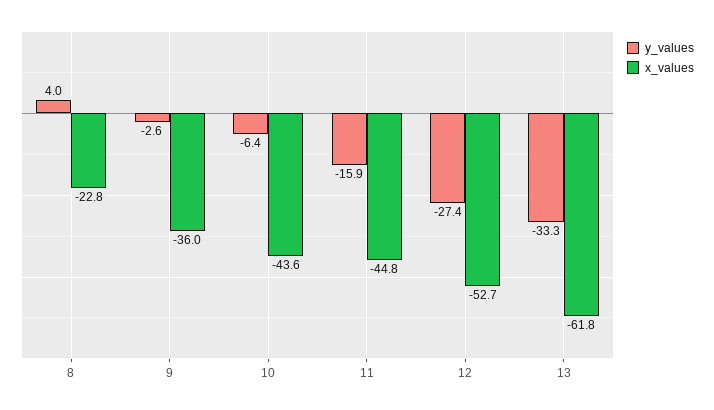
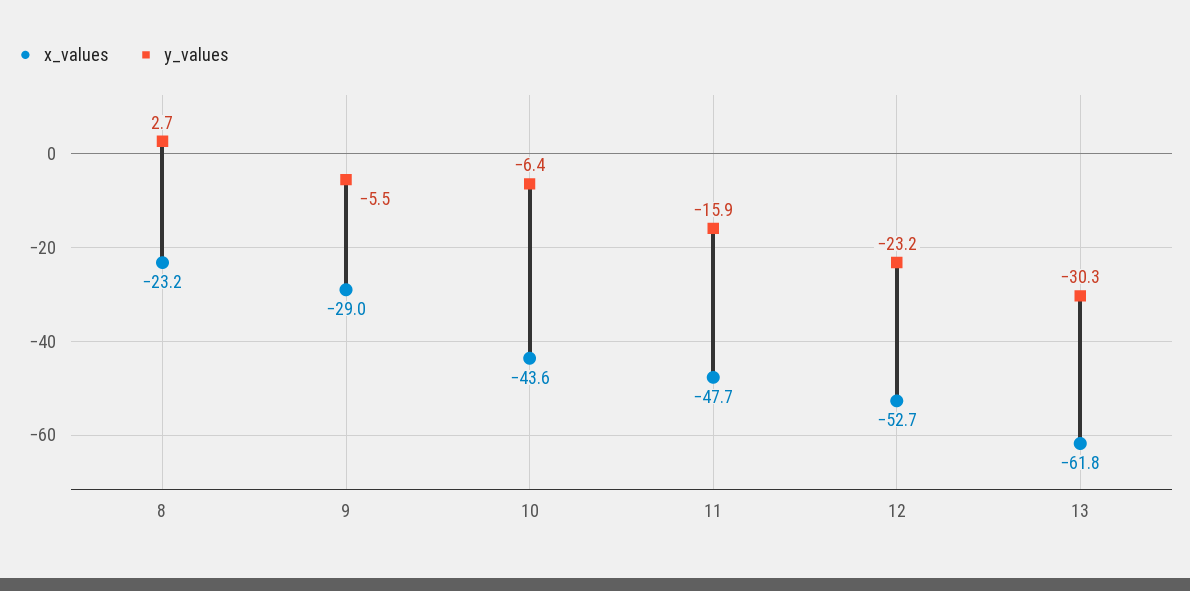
y_values, 8: 4 -> 2.7
x_values, 8: -22.8 -> -23.2
y_values, 9: -2.6 -> -5.5
x_values, 9: -36 -> -29
x_values, 11: -44.8 -> -47.7
y_values, 12: -27.4 -> -23.2
y_values, 13: -33.3 -> -30.3

